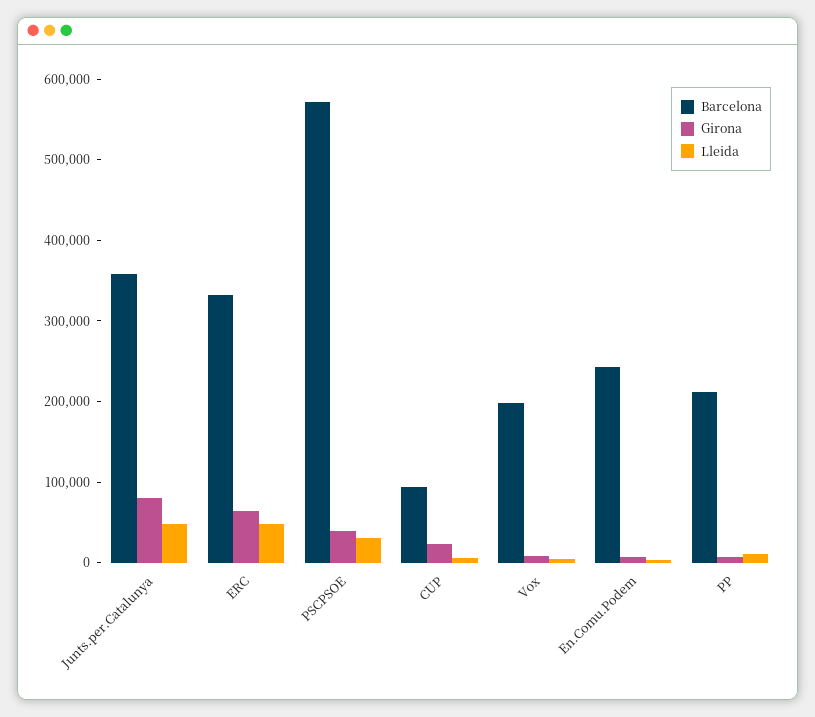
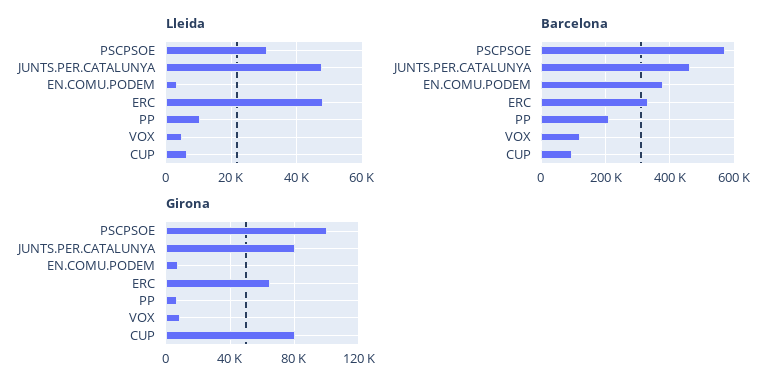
Barcelona, Junts.per.Catalunya: 360000 -> 460000
Girona, PSCPSOE: 40000 -> 100000
Girona, CUP: 20000 -> 80000
Barcelona, Vox: 200000 -> 120000
Barcelona, En.Comu.Podem: 240000 -> 380000

